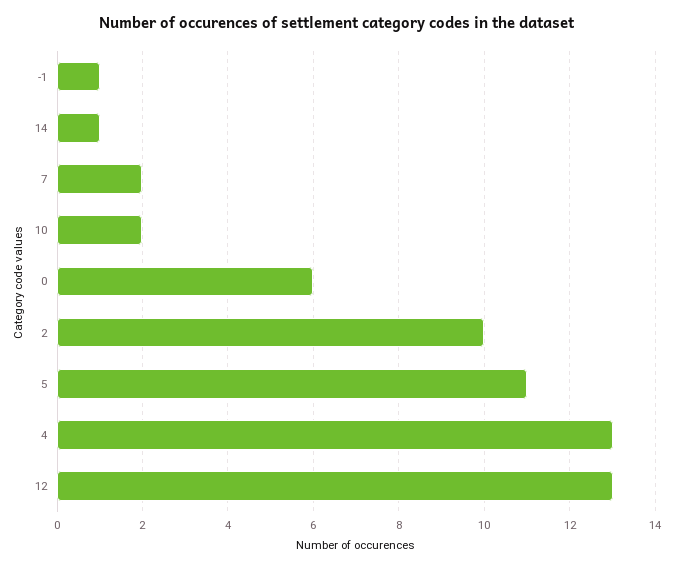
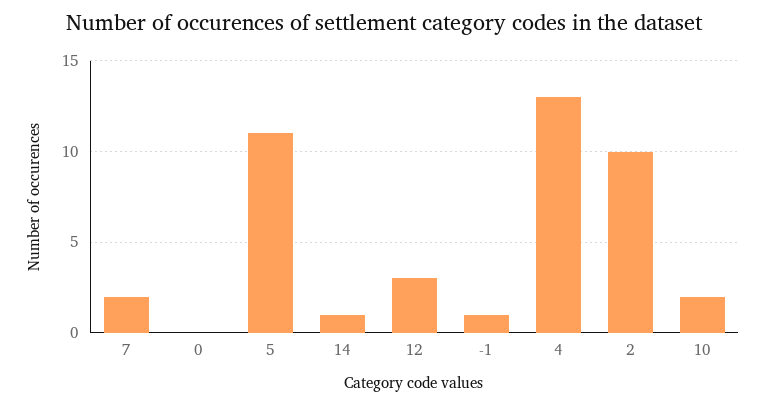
0: 6 -> 0
12: 13 -> 3

